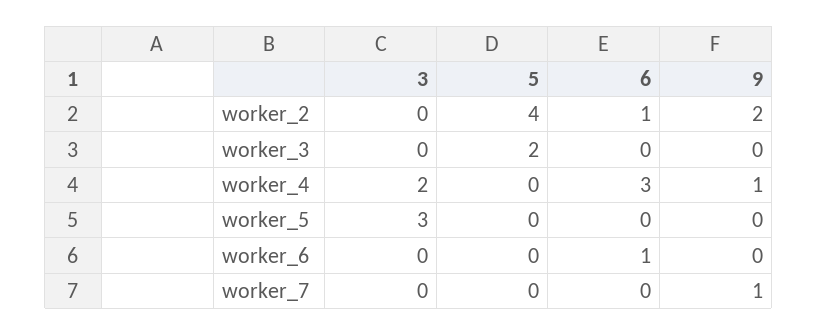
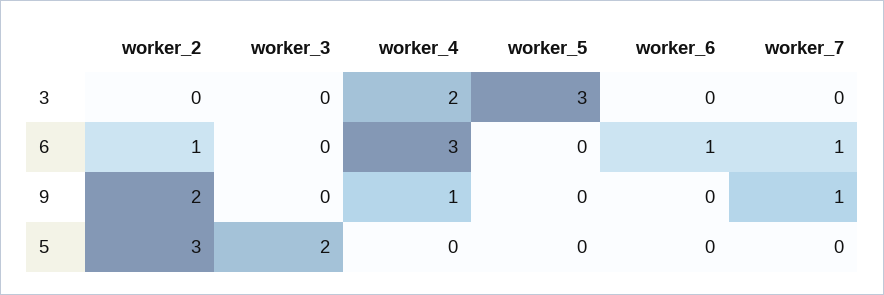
5, worker_2: 4 -> 3
6, worker_7: 0 -> 1

